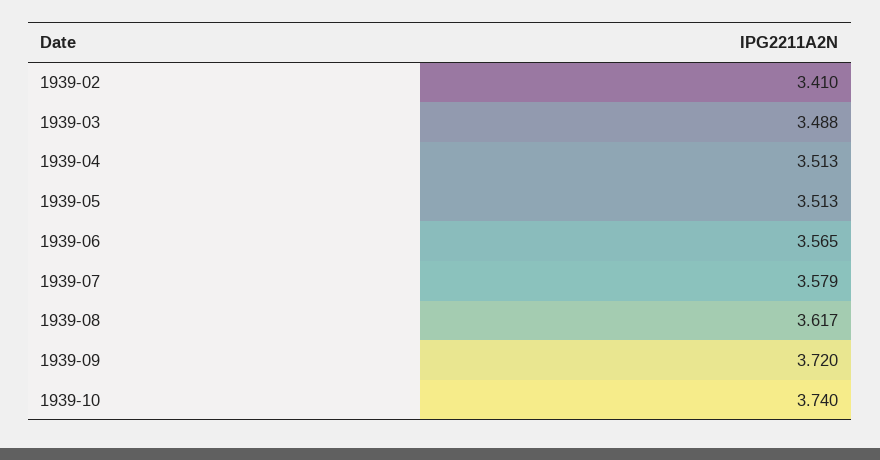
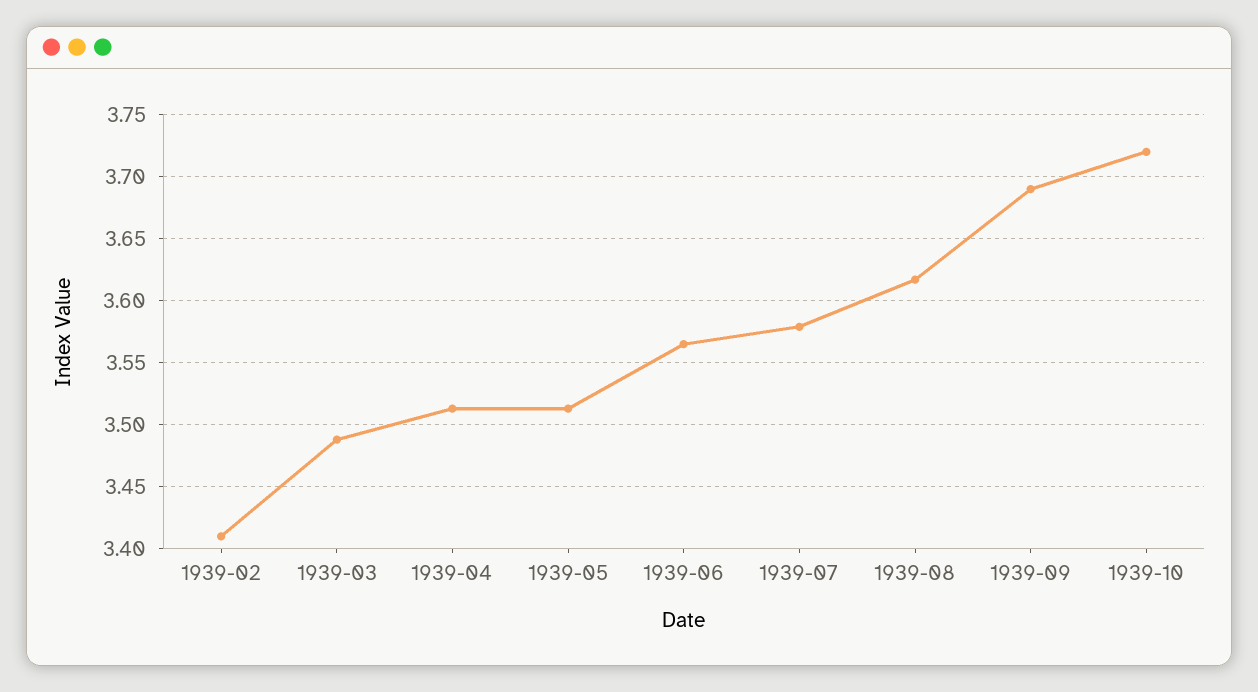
1939-09: 3.72 -> 3.69
1939-10: 3.74 -> 3.72

